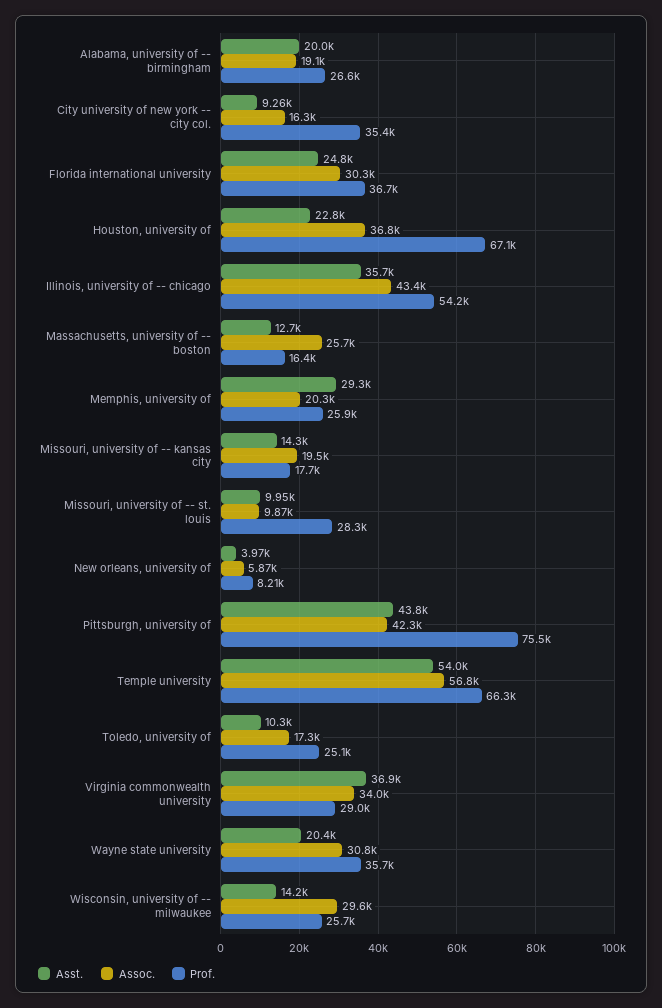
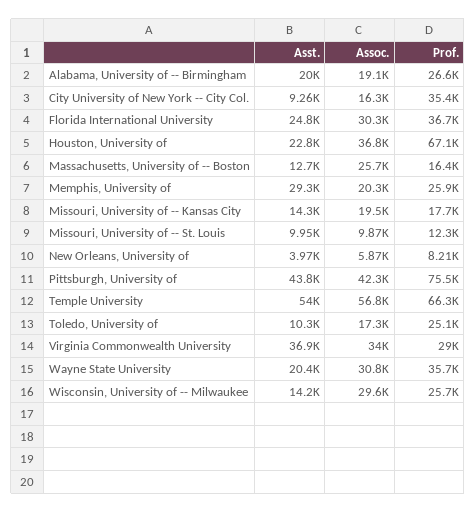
Asst., Illinois, university of -- chicago: 35700 -> none
Assoc., Illinois, university of -- chicago: 43400 -> none
Prof., Illinois, university of -- chicago: 54200 -> none
Prof., Missouri, university of -- st. louis: 28300 -> 12300

